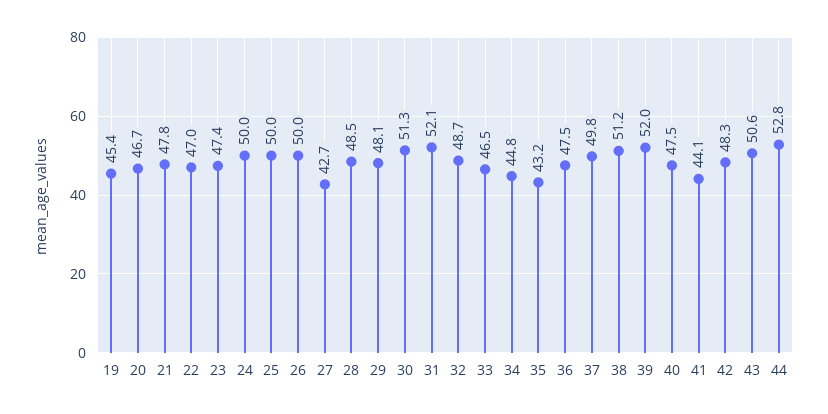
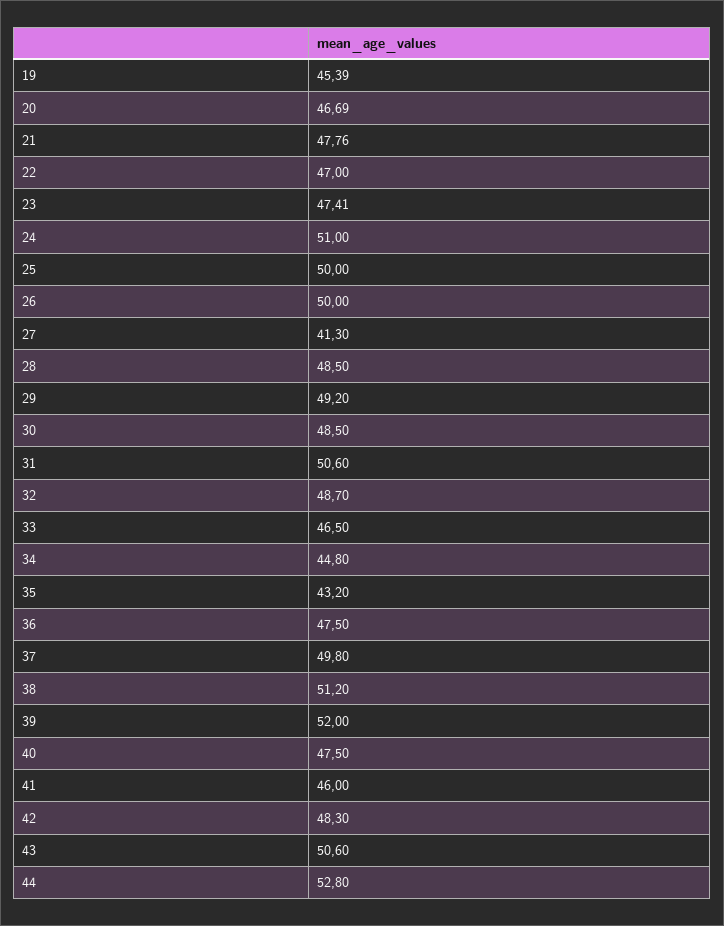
24: 50 -> 51
27: 42.7 -> 41.3
29: 48.1 -> 49.2
30: 51.3 -> 48.5
31: 52.1 -> 50.6
41: 44.1 -> 46

